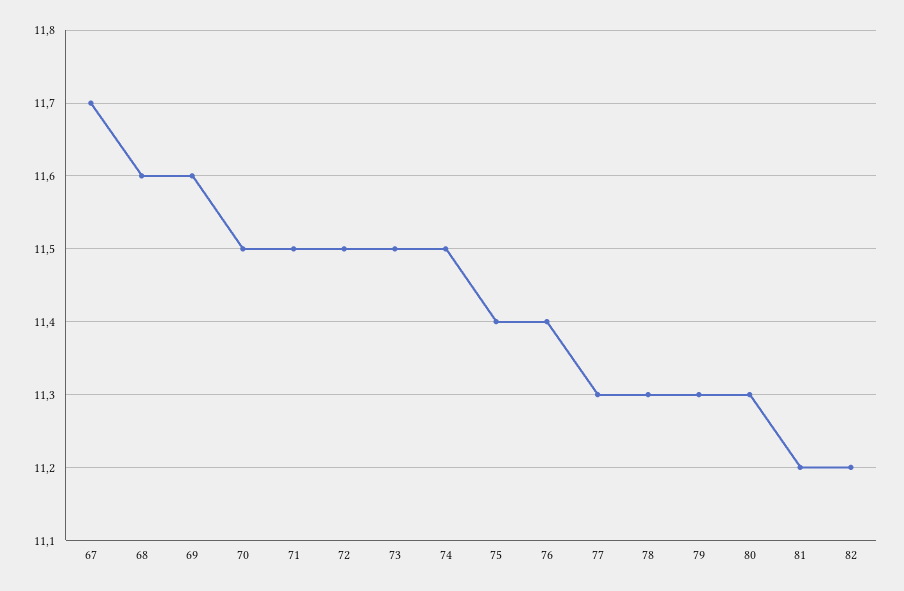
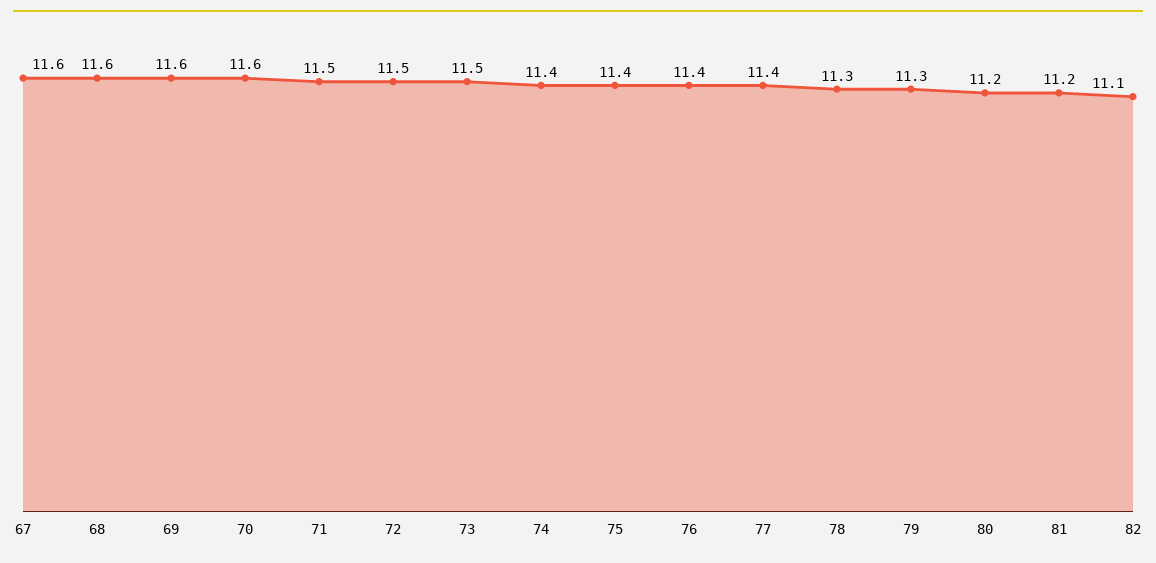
67: 11.7 -> 11.6
70: 11.5 -> 11.6
74: 11.5 -> 11.4
77: 11.3 -> 11.4
80: 11.3 -> 11.2
82: 11.2 -> 11.1

